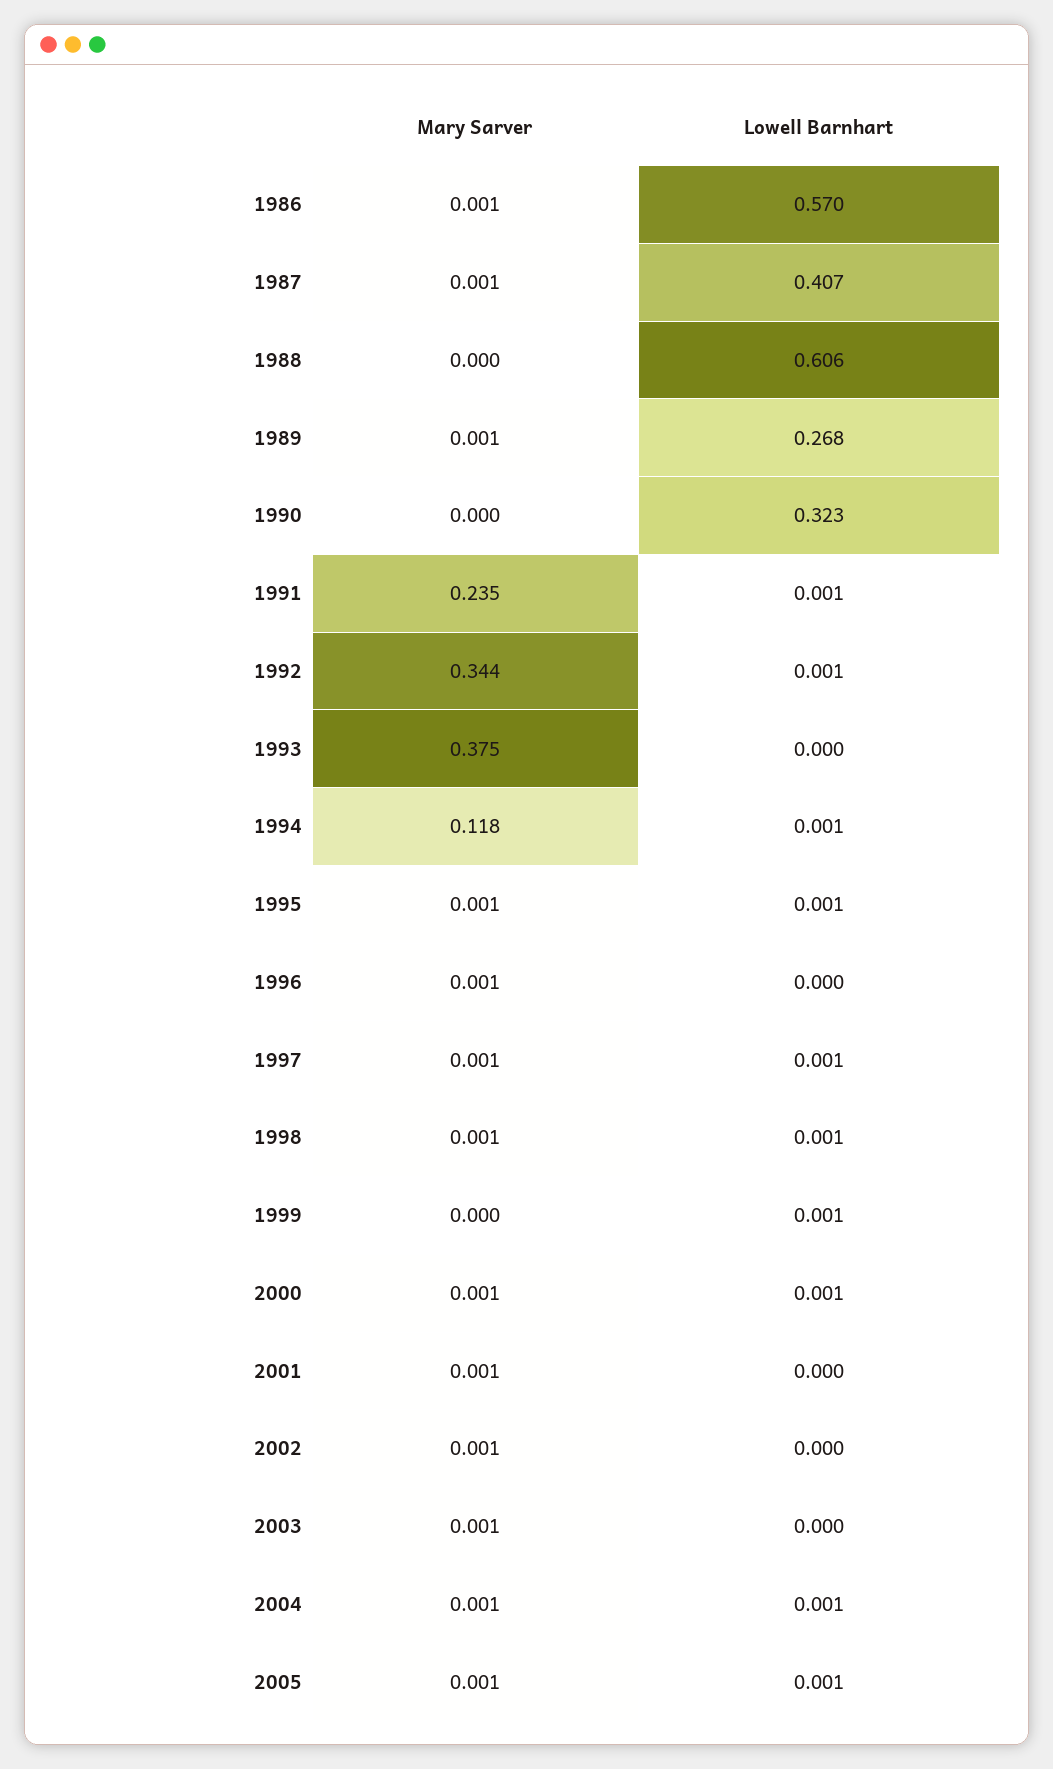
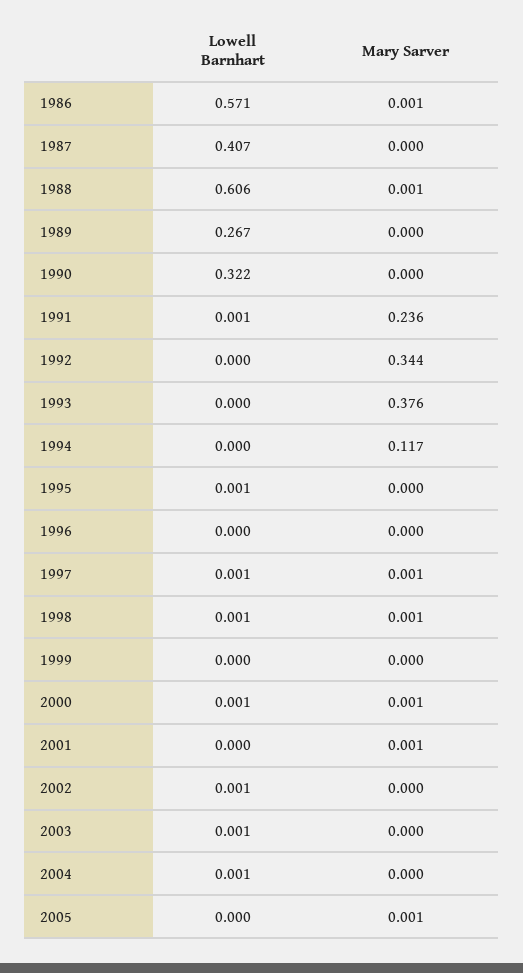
Lowell Barnhart, 1986: 0.57 -> 0.571
Mary Sarver, 1987: 0.001 -> 0
Mary Sarver, 1988: 0 -> 0.001
Mary Sarver, 1989: 0.001 -> 0
Lowell Barnhart, 1989: 0.268 -> 0.267
Lowell Barnhart, 1990: 0.323 -> 0.322
Mary Sarver, 1991: 0.235 -> 0.236
Lowell Barnhart, 1992: 0.001 -> 0
Mary Sarver, 1993: 0.375 -> 0.376
Mary Sarver, 1994: 0.118 -> 0.117
Lowell Barnhart, 1994: 0.001 -> 0
Mary Sarver, 1995: 0.001 -> 0
Mary Sarver, 1996: 0.001 -> 0
Lowell Barnhart, 1999: 0.001 -> 0
Mary Sarver, 2002: 0.001 -> 0
Lowell Barnhart, 2002: 0 -> 0.001
Mary Sarver, 2003: 0.001 -> 0
Lowell Barnhart, 2003: 0 -> 0.001
Mary Sarver, 2004: 0.001 -> 0
Lowell Barnhart, 2005: 0.001 -> 0

